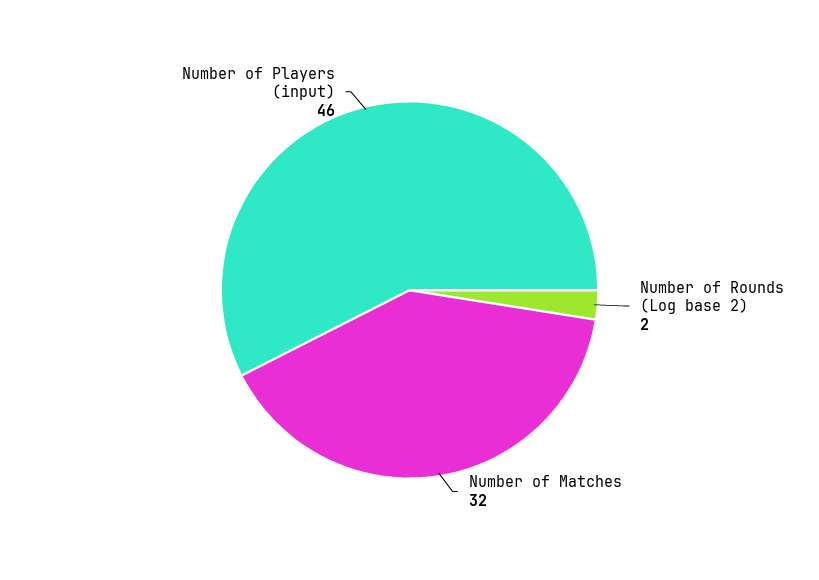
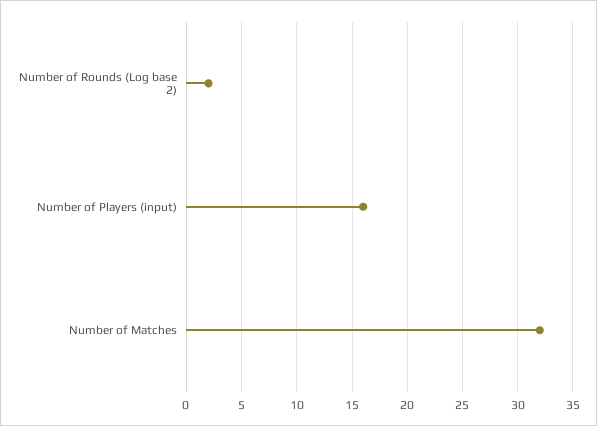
Number of Players (input): 46 -> 16

